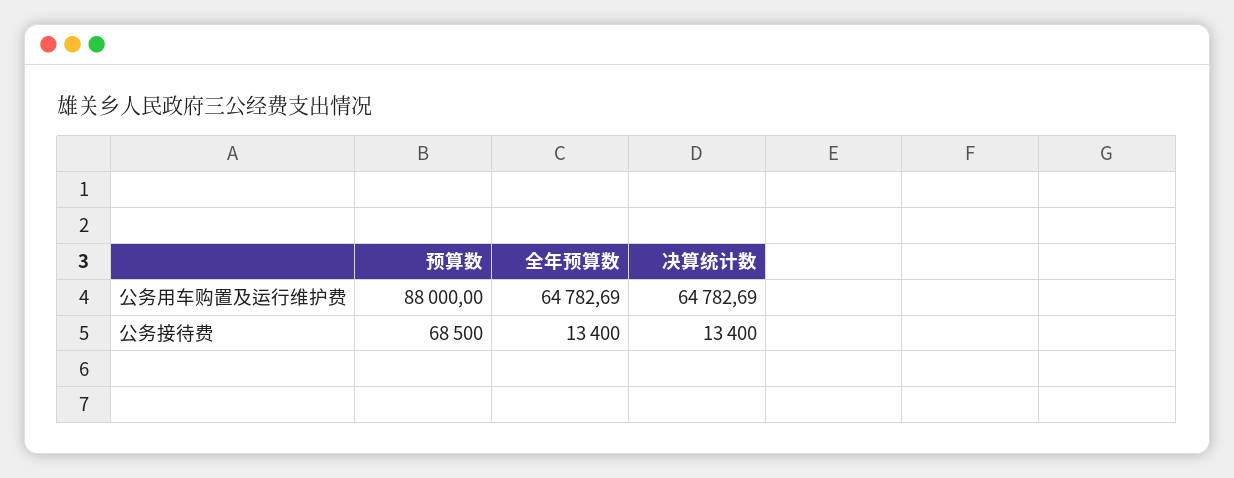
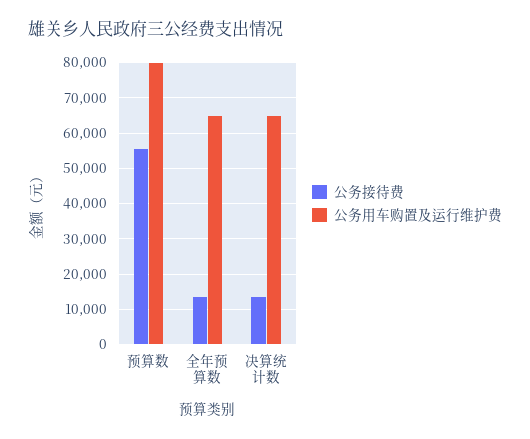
公务用车购置及运行维护费, 预算数: 88000 -> 80000
公务接待费, 预算数: 68500 -> 56000

